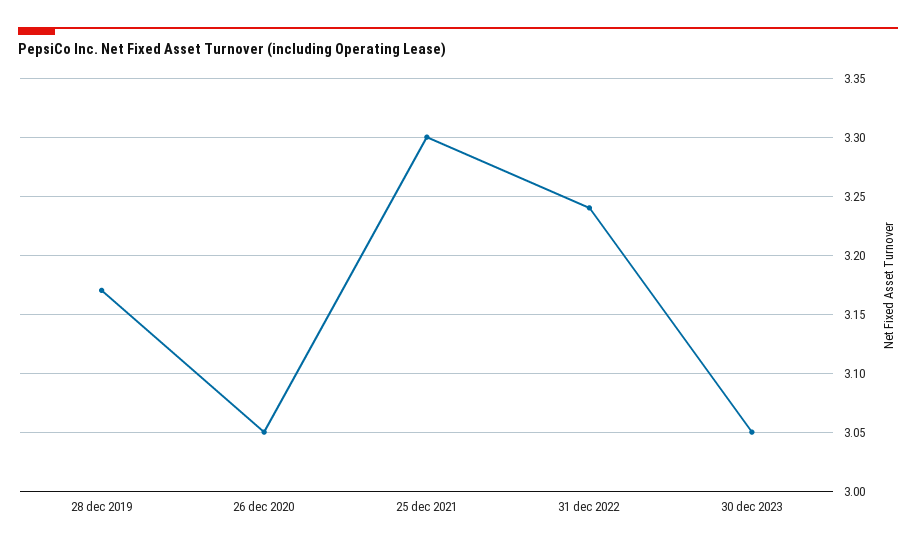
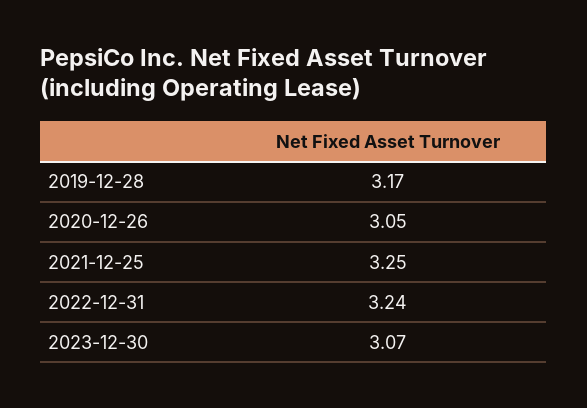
25 dec 2021: 3.3 -> 3.25
30 dec 2023: 3.05 -> 3.07

